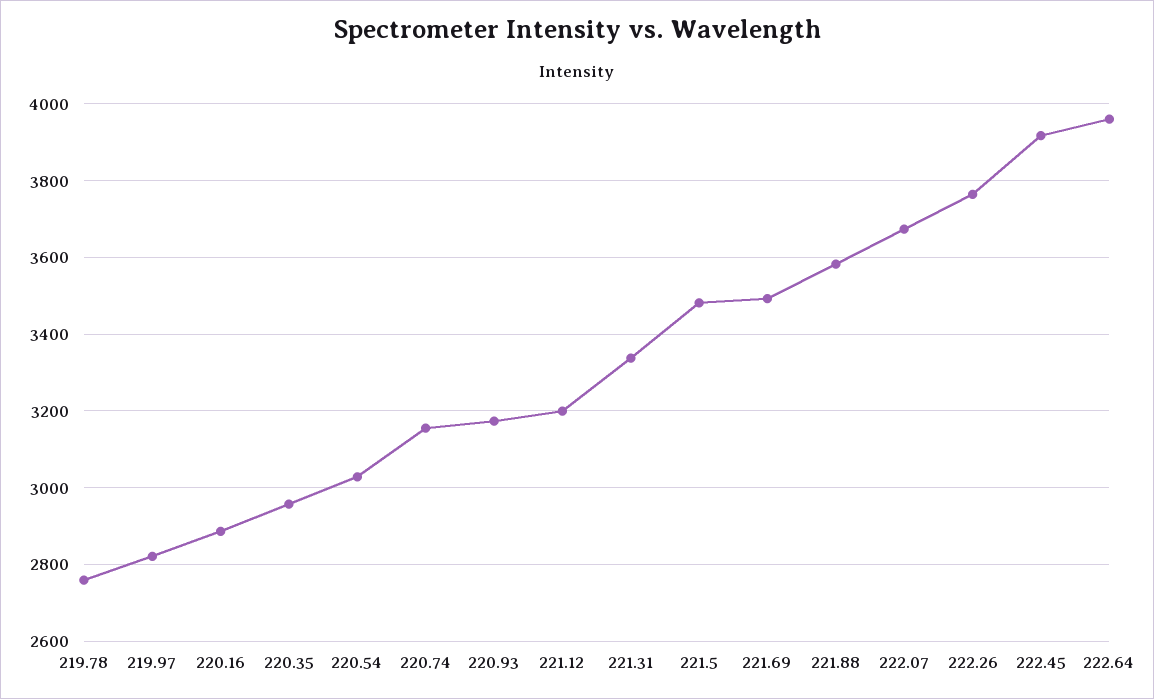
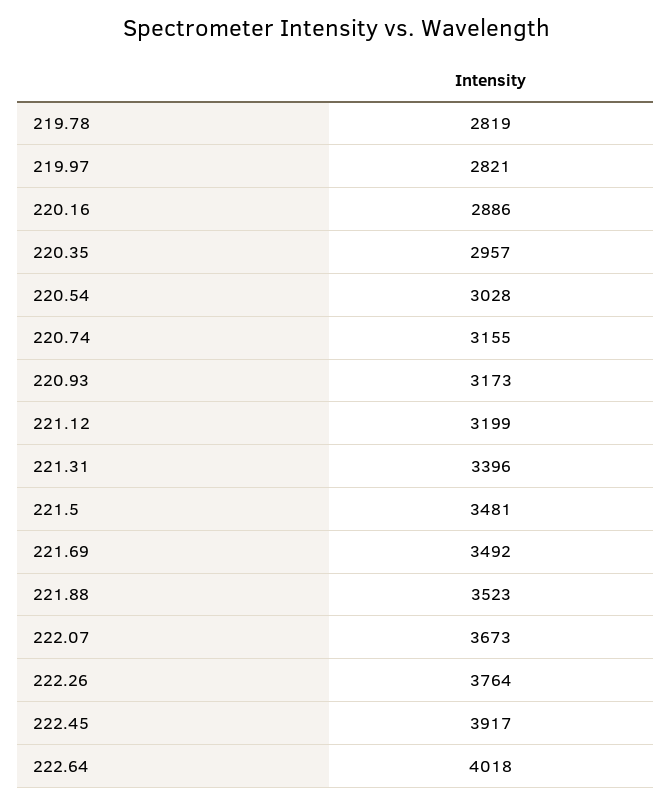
219.78: 2760 -> 2819
221.31: 3340 -> 3396
221.88: 3580 -> 3523
222.64: 3960 -> 4018

